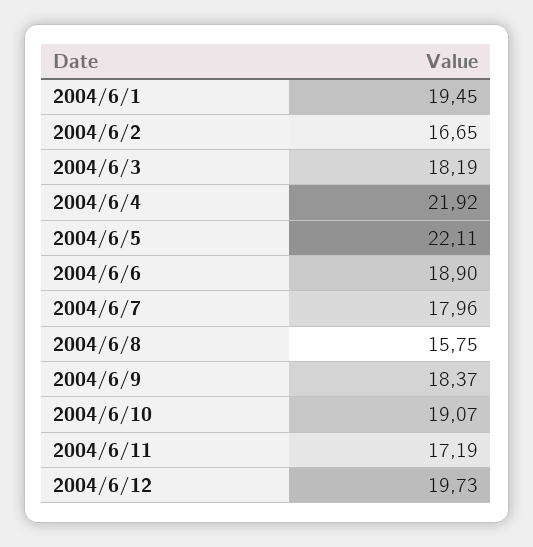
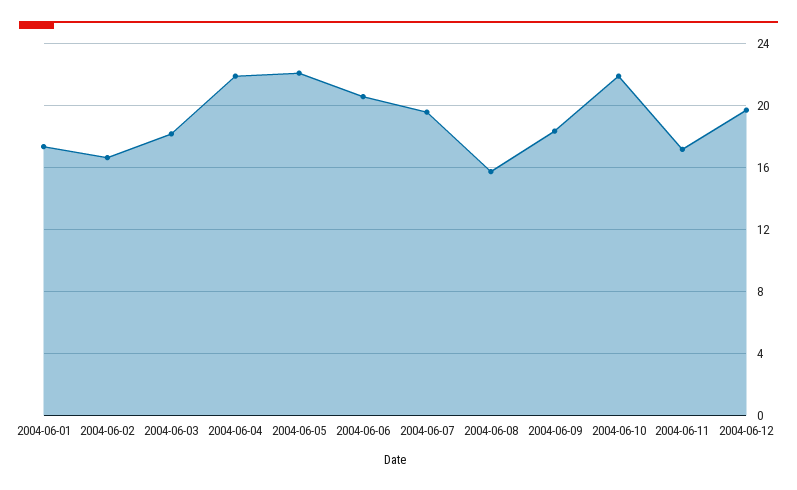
2004/6/1: 19.45 -> 17.5
2004/6/6: 18.9 -> 20.5
2004/6/7: 17.96 -> 19.5
2004/6/10: 19.07 -> 22

